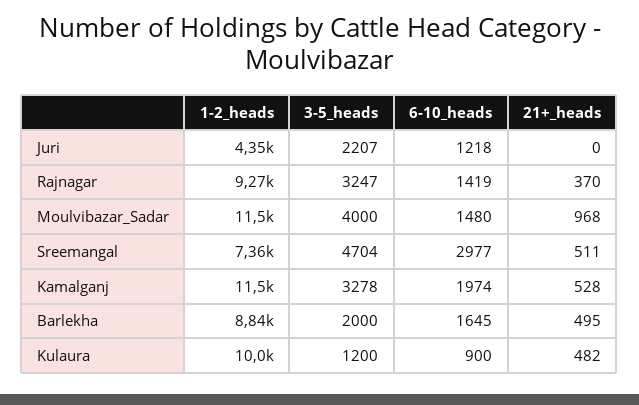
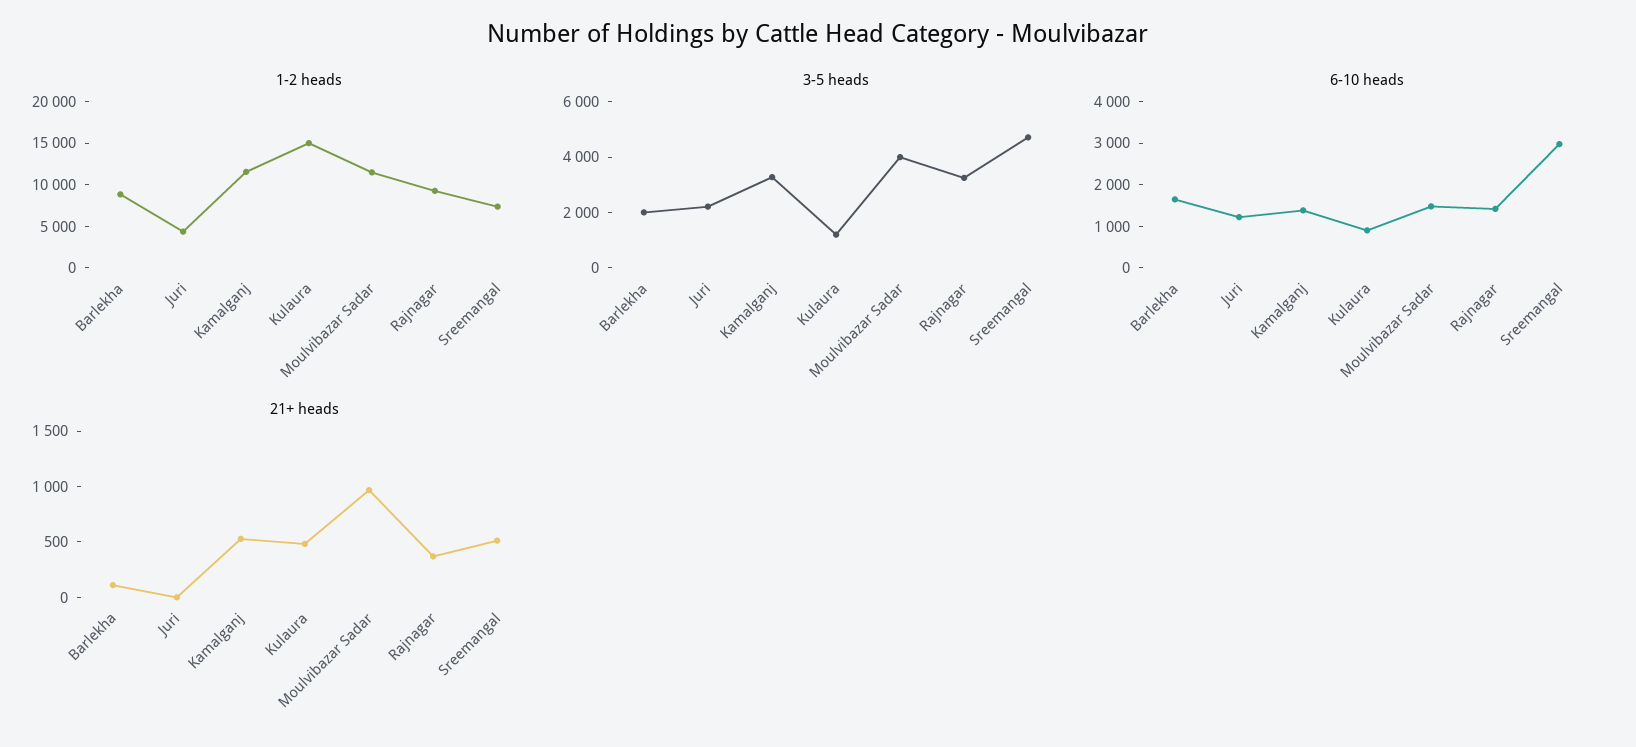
6-10_heads, Kamalganj: 1974 -> 1400
21+_heads, Barlekha: 495 -> 100
1-2_heads, Kulaura: 10000 -> 15000

